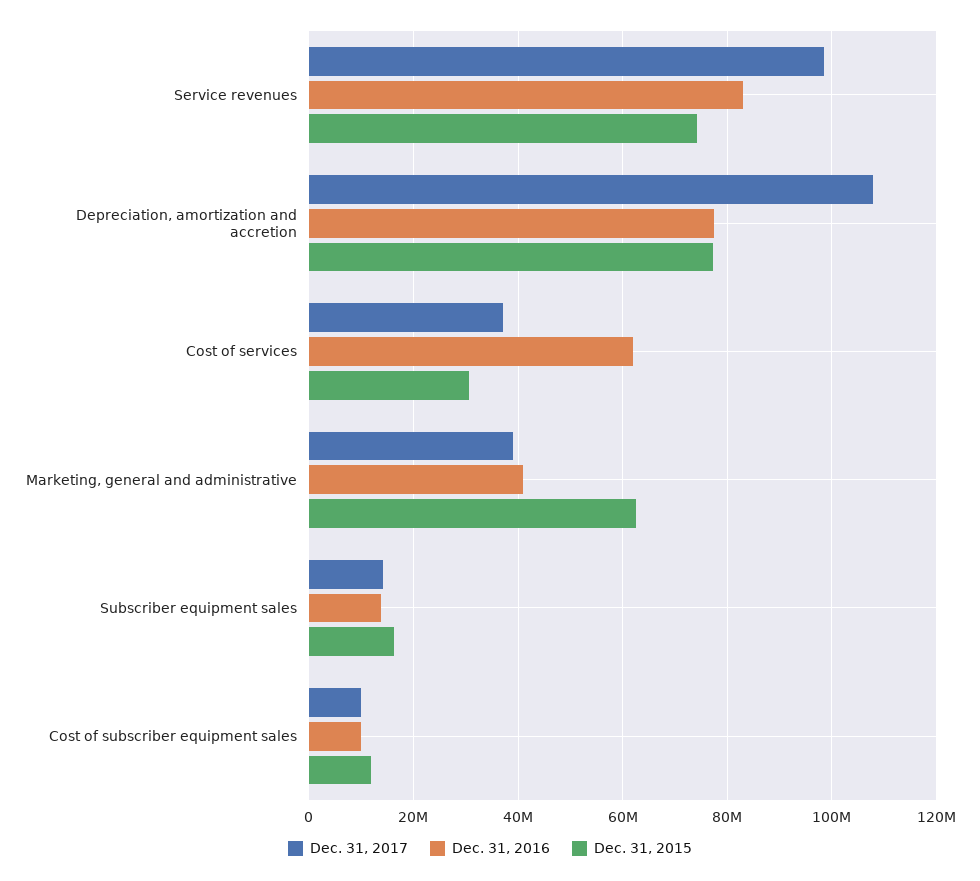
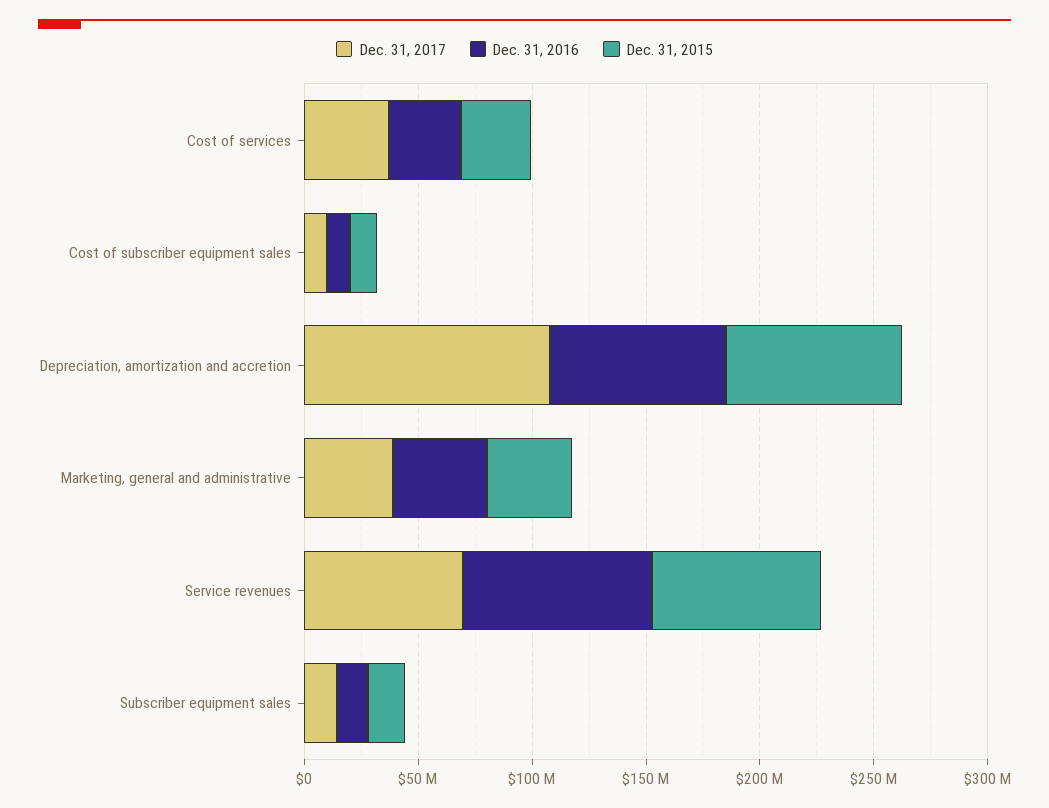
Dec. 31, 2017, Service revenues: 98000000 -> 70000000
Dec. 31, 2016, Cost of services: 62000000 -> 30000000
Dec. 31, 2015, Marketing, general and administrative: 62000000 -> 40000000

